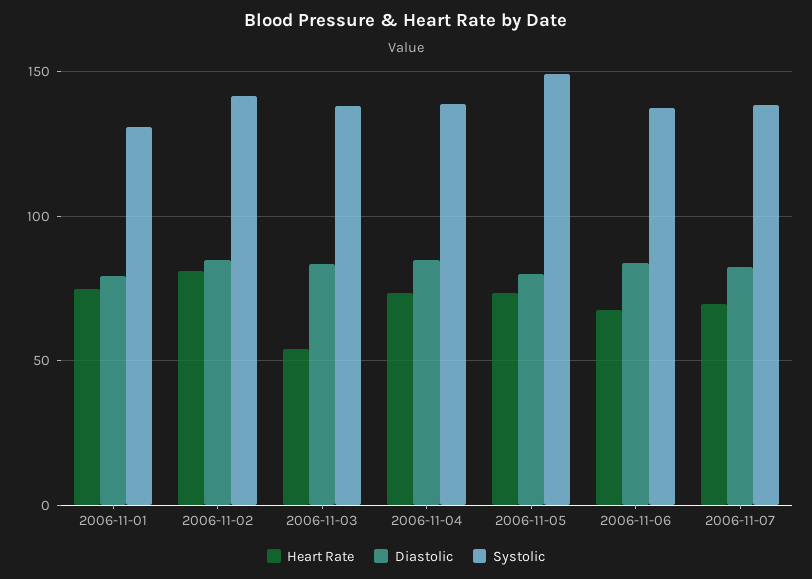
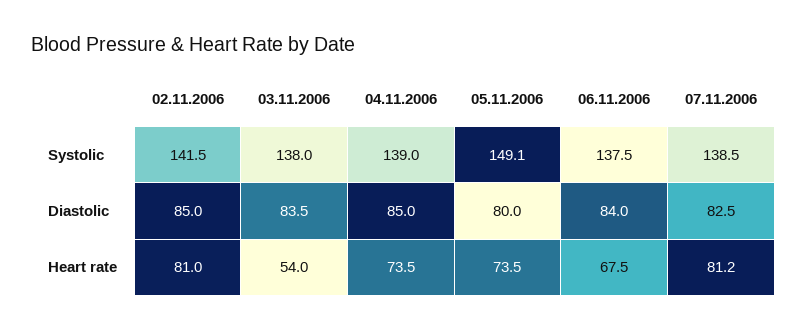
Heart Rate, 2006-11-01: 75 -> none
Diastolic, 2006-11-01: 80 -> none
Systolic, 2006-11-01: 130 -> none
Heart Rate, 2006-11-07: 70 -> 81.2

